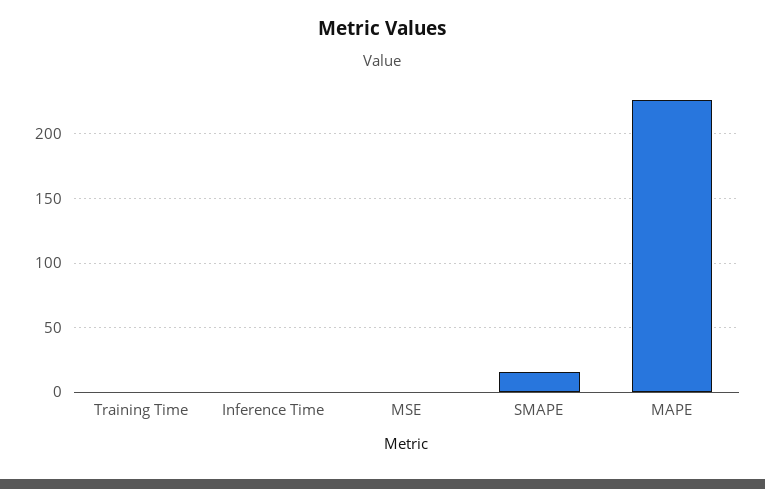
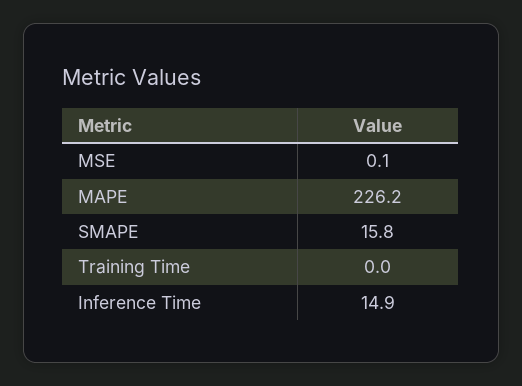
Inference Time: 0 -> 14.9

